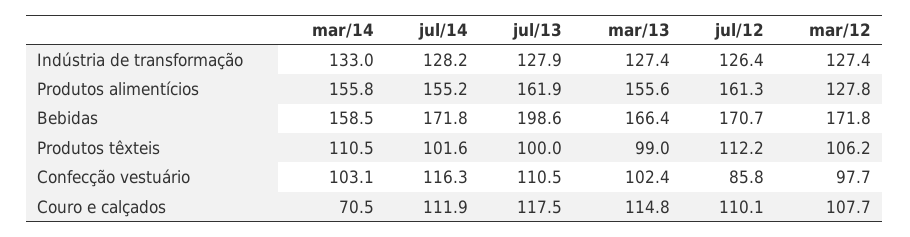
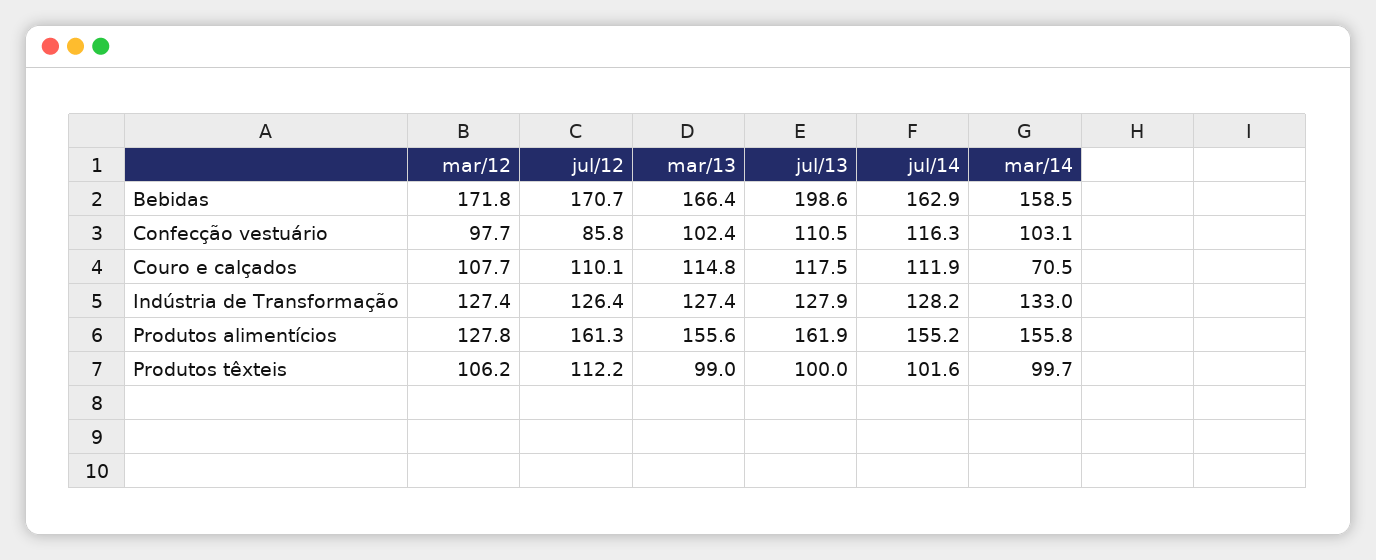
jul/14, Bebidas: 171.8 -> 162.9
mar/14, Produtos têxteis: 110.5 -> 99.7

